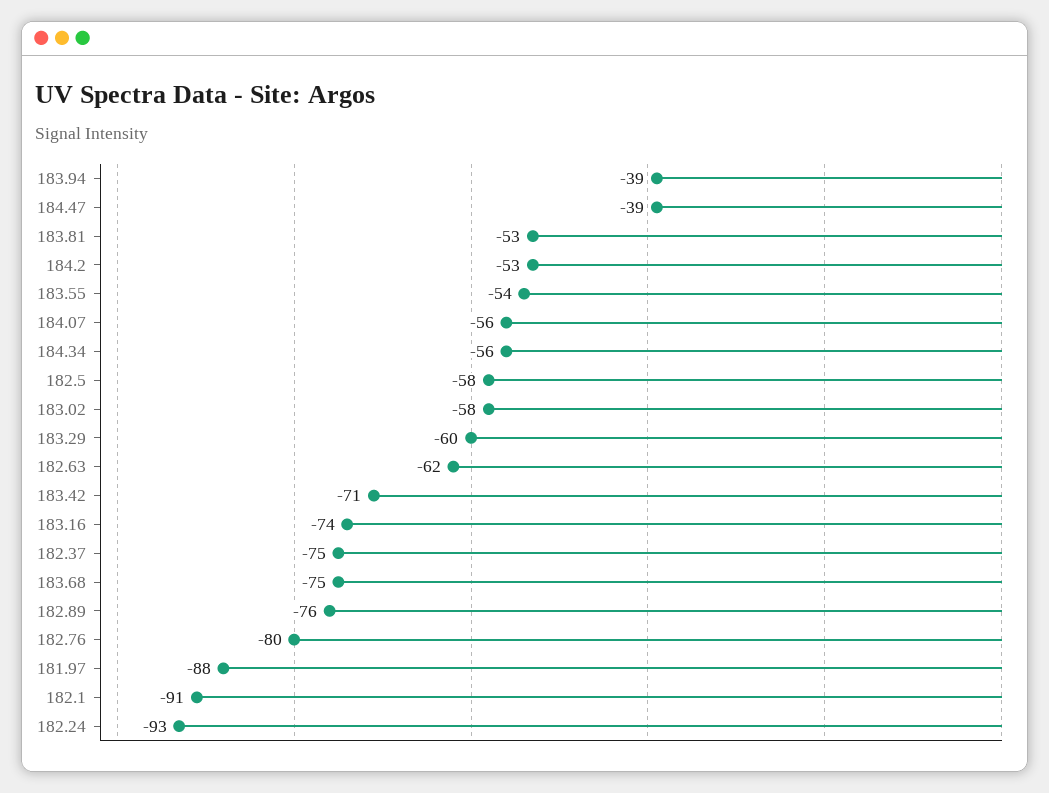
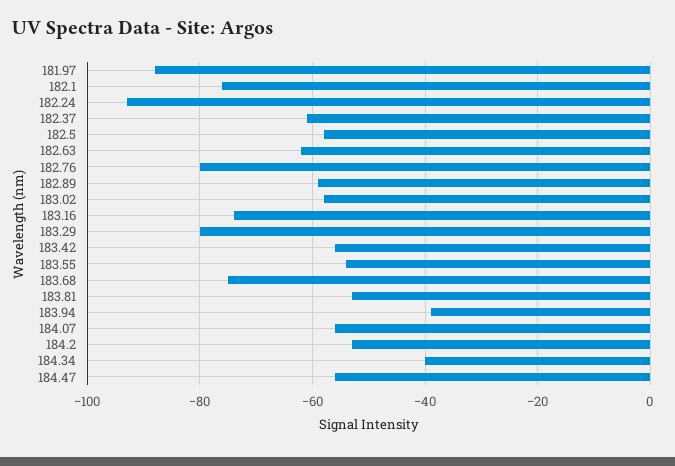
184.47: -39 -> -55
184.34: -56 -> -40
183.29: -60 -> -80
183.42: -71 -> -55
182.37: -75 -> -60
182.89: -76 -> -60
182.1: -91 -> -75

